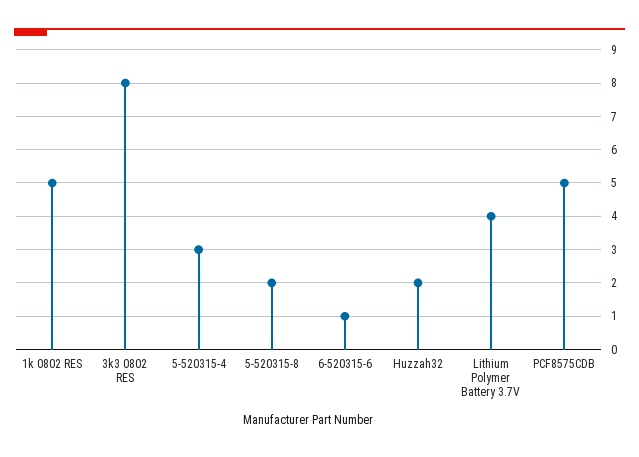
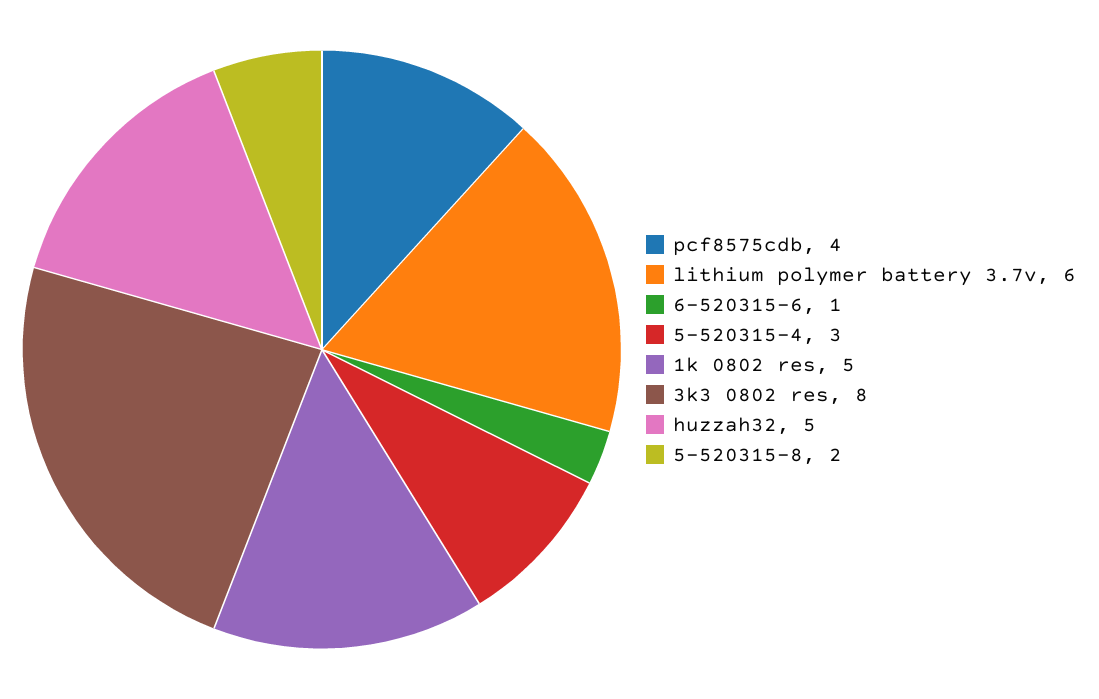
Huzzah32: 2 -> 5
Lithium Polymer Battery 3.7V: 4 -> 6
PCF8575CDB: 5 -> 4

